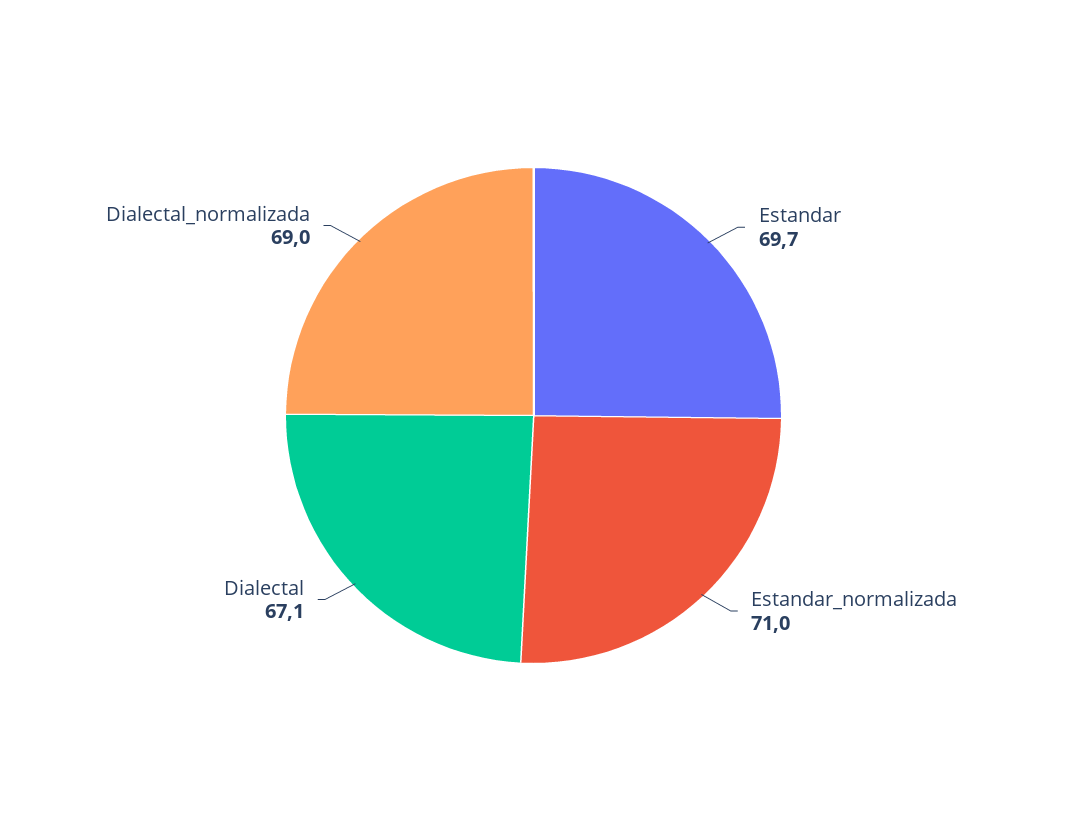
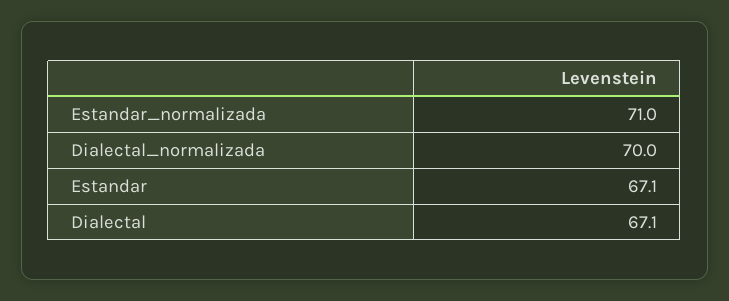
Estandar: 69.7 -> 67.1
Dialectal_normalizada: 69 -> 70

